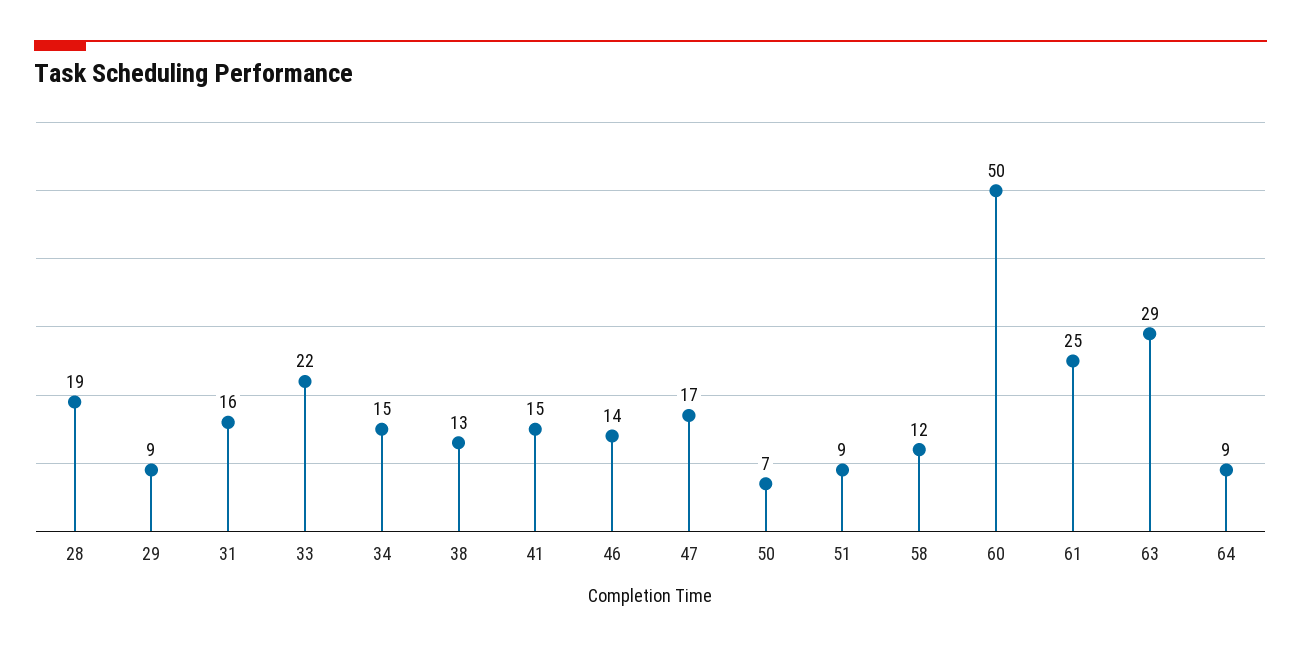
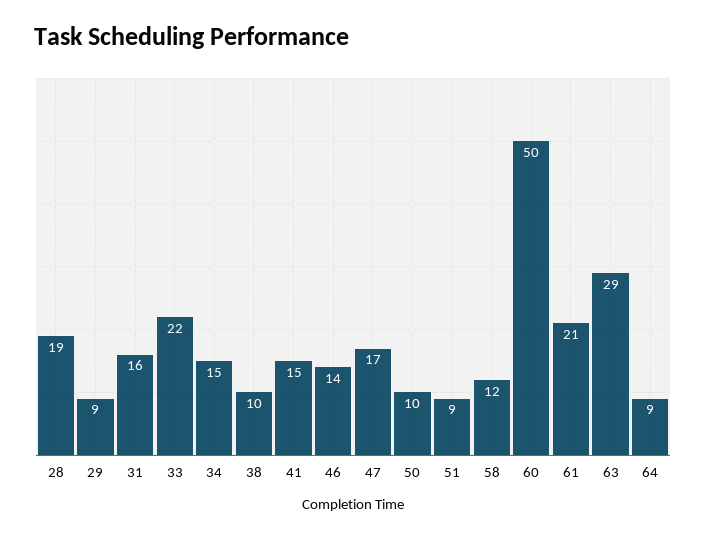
38: 13 -> 10
50: 7 -> 10
61: 25 -> 21

